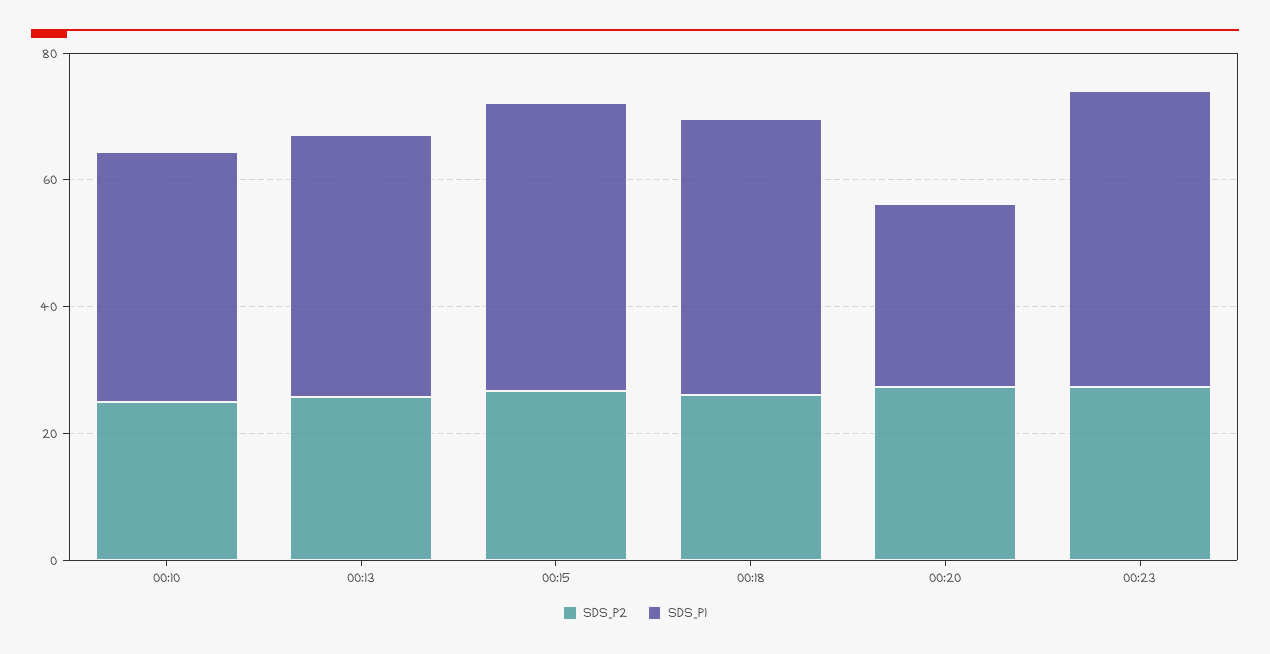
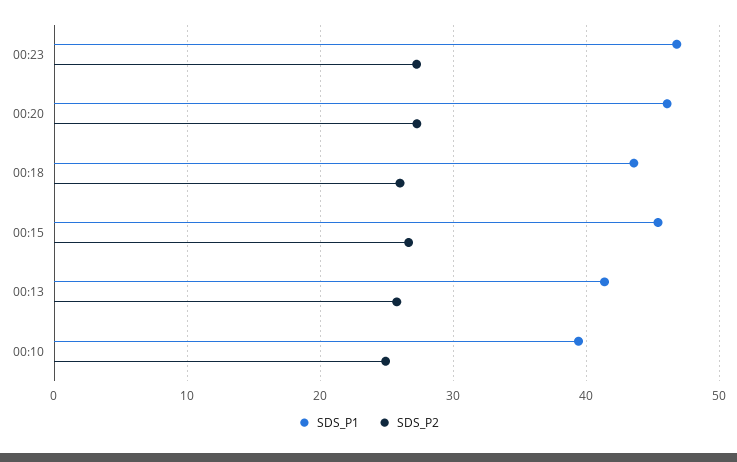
SDS_P1, 00:20: 30 -> 46

